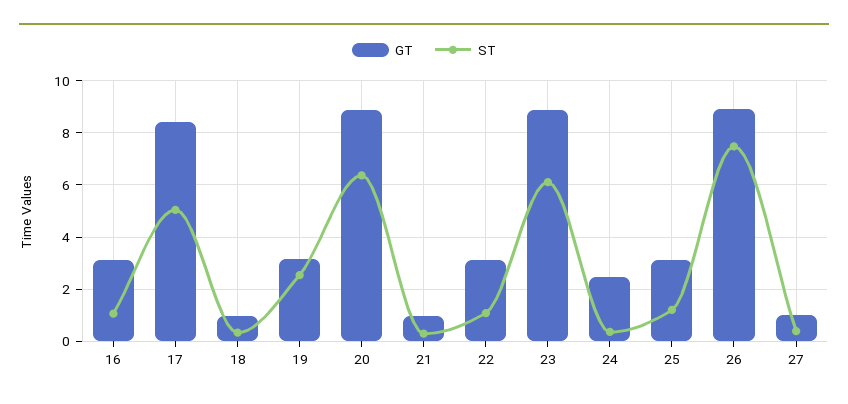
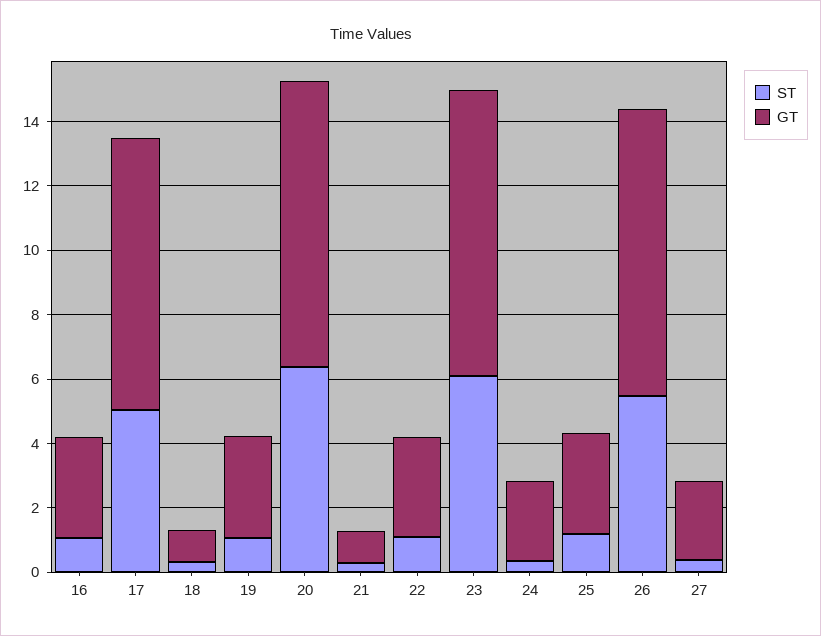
ST, 19: 2.5 -> 1
ST, 26: 7.5 -> 5.5
GT, 27: 1 -> 2.5

